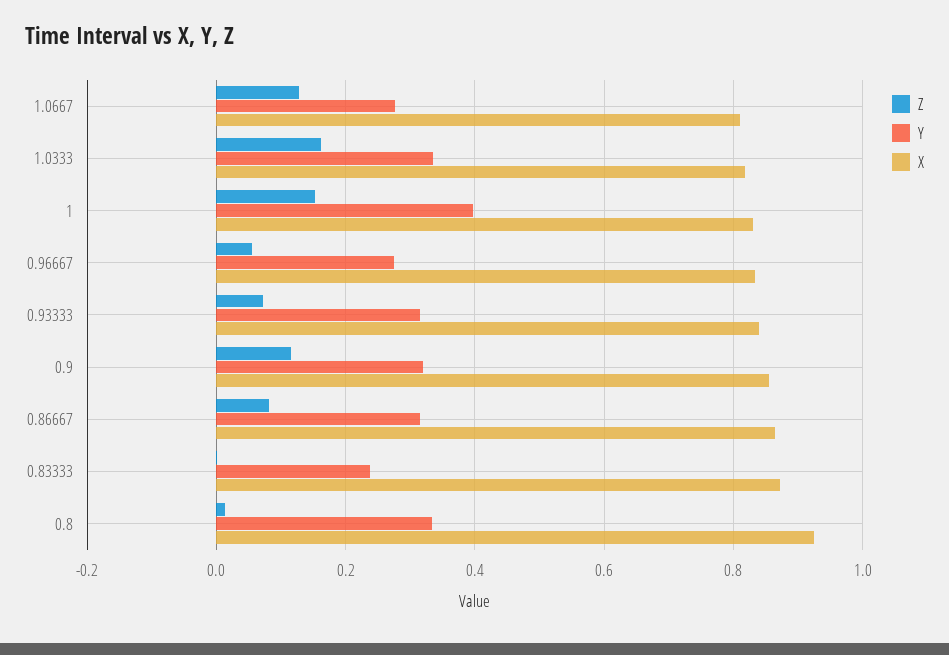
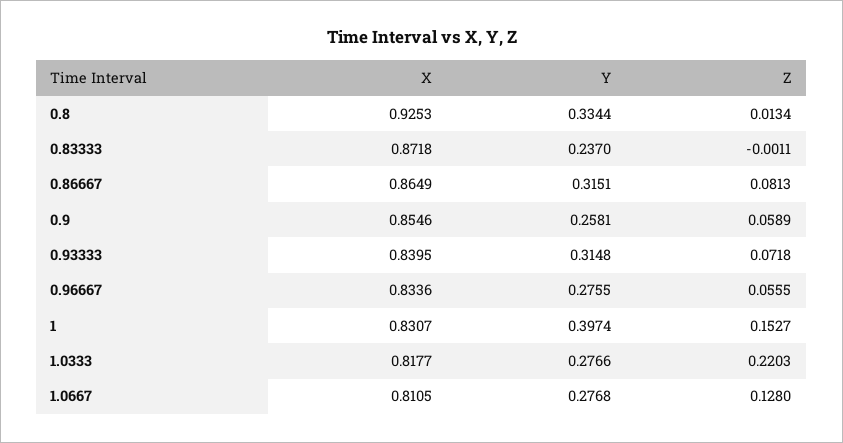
Z, 1.0333: 0.16 -> 0.2203
Y, 1.0333: 0.34 -> 0.2766
Z, 0.9: 0.12 -> 0.0589
Y, 0.9: 0.32 -> 0.2581

